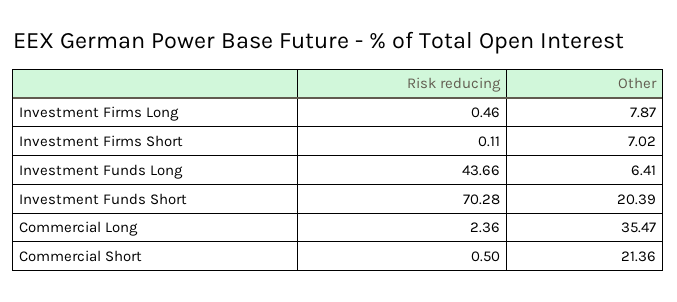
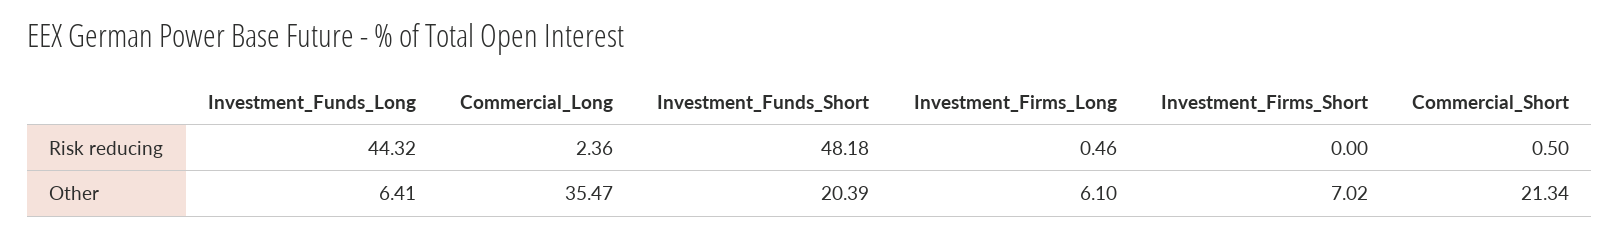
Other, Investment Firms Long: 7.87 -> 6.1
Risk reducing, Investment Firms Short: 0.11 -> 0
Risk reducing, Investment Funds Long: 43.66 -> 44.32
Risk reducing, Investment Funds Short: 70.28 -> 48.18
Other, Commercial Short: 21.36 -> 21.34

